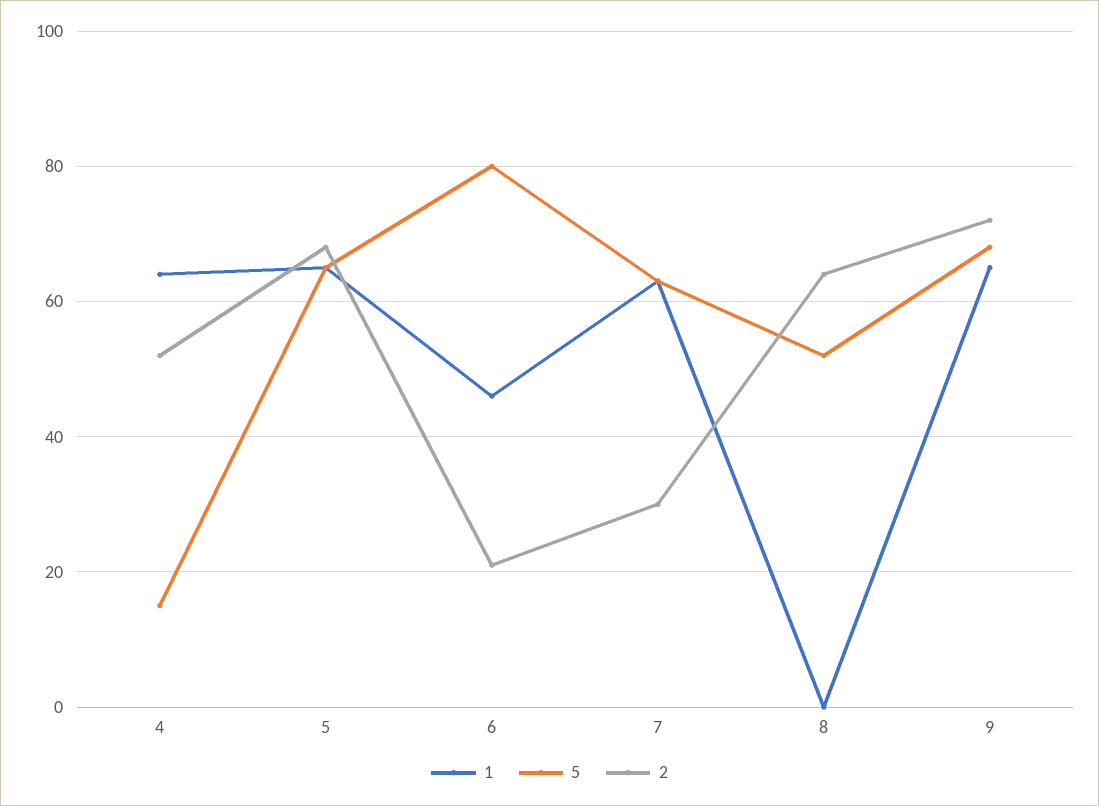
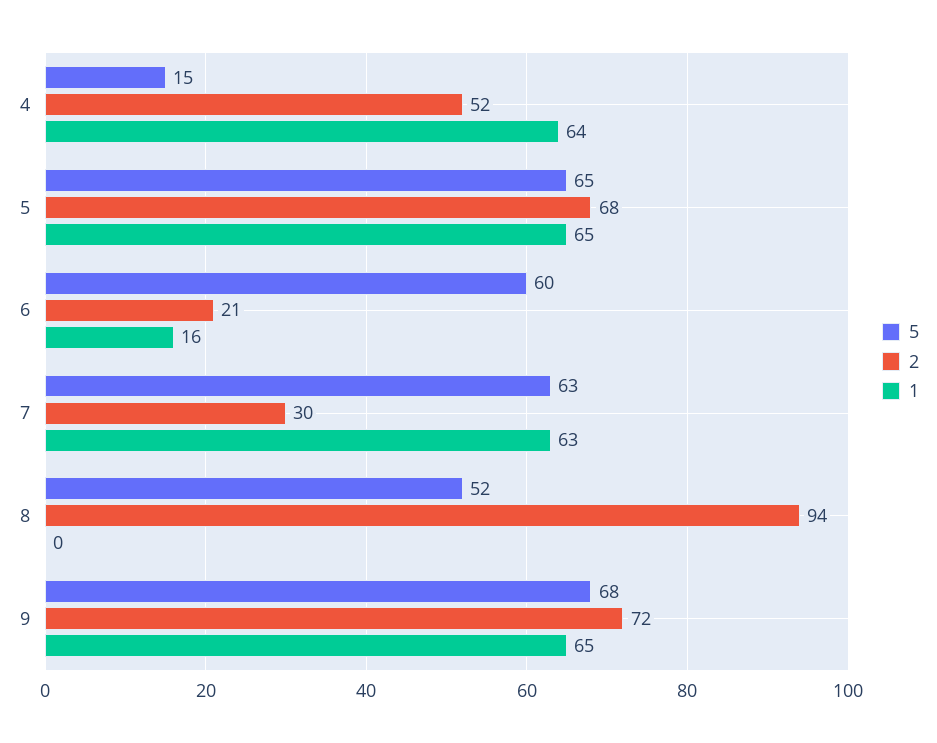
1, 6: 45 -> 16
5, 6: 80 -> 60
2, 8: 65 -> 94

